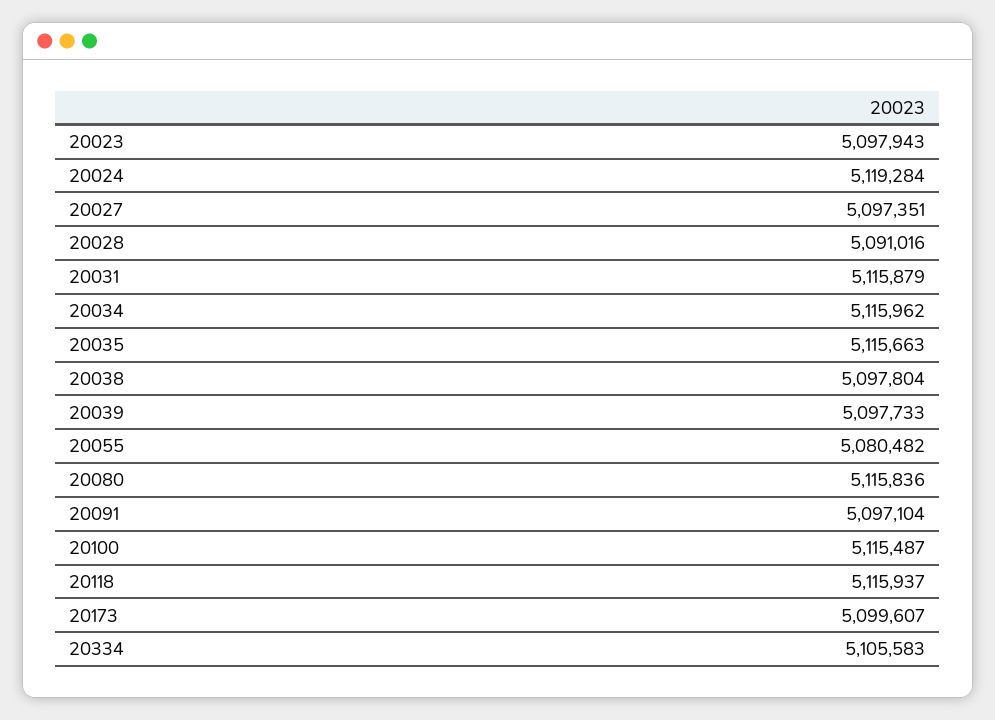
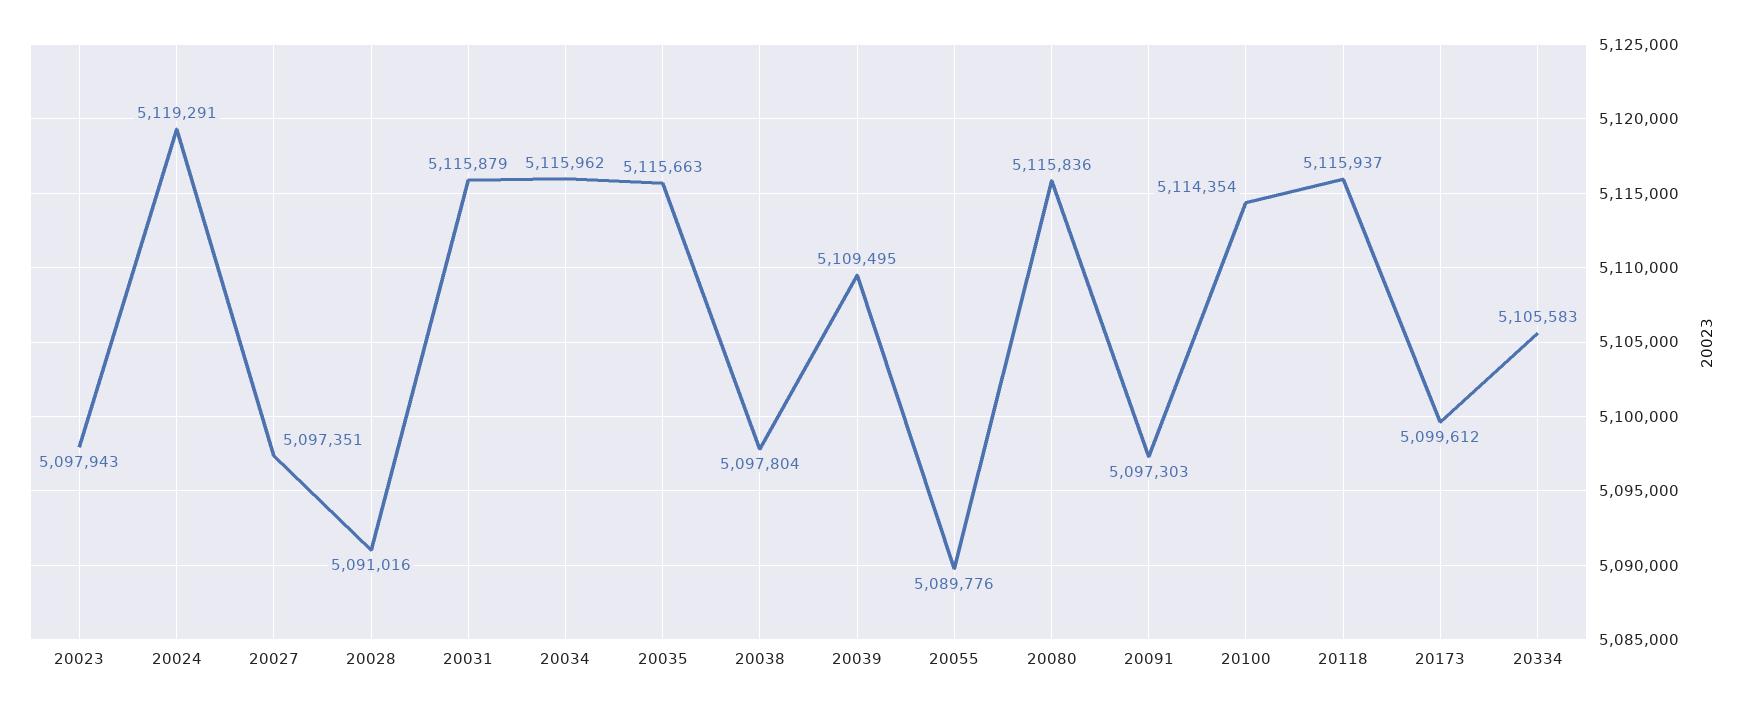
20024: 5119284 -> 5119291
20039: 5097733 -> 5109495
20055: 5080482 -> 5089776
20091: 5097104 -> 5097303
20100: 5115487 -> 5114354
20173: 5099607 -> 5099612

